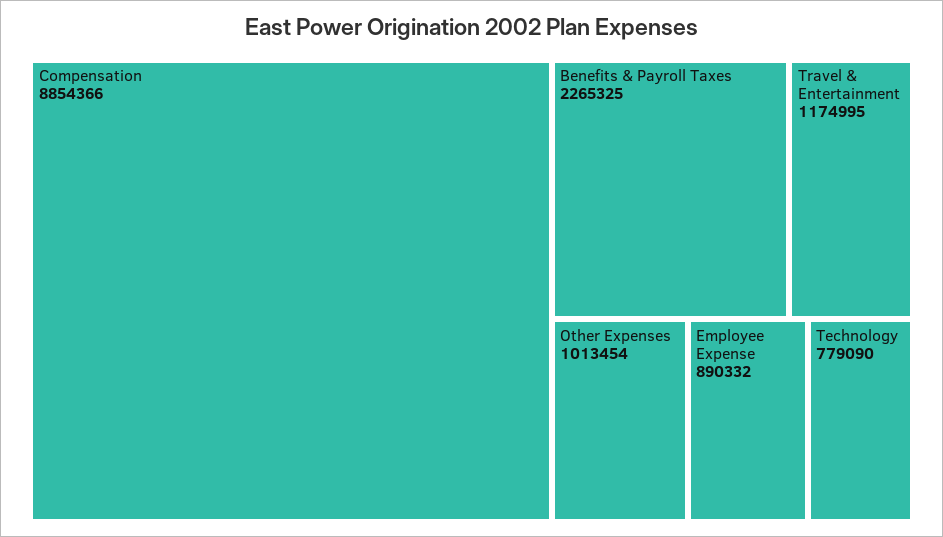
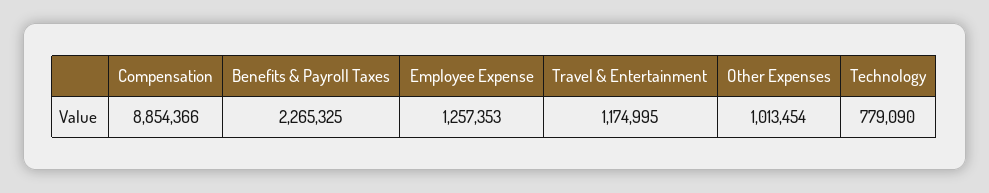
Employee Expense: 890332 -> 1257353

